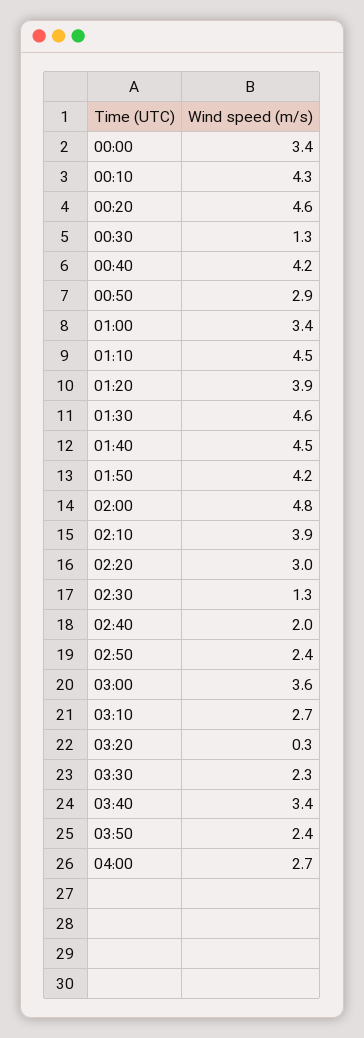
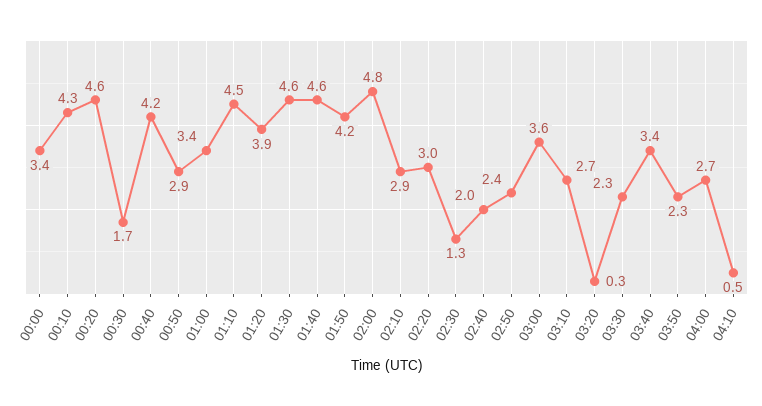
00:30: 1.3 -> 1.7
01:40: 4.5 -> 4.6
02:10: 3.9 -> 2.9
03:50: 2.4 -> 2.3
04:10: none -> 0.5

